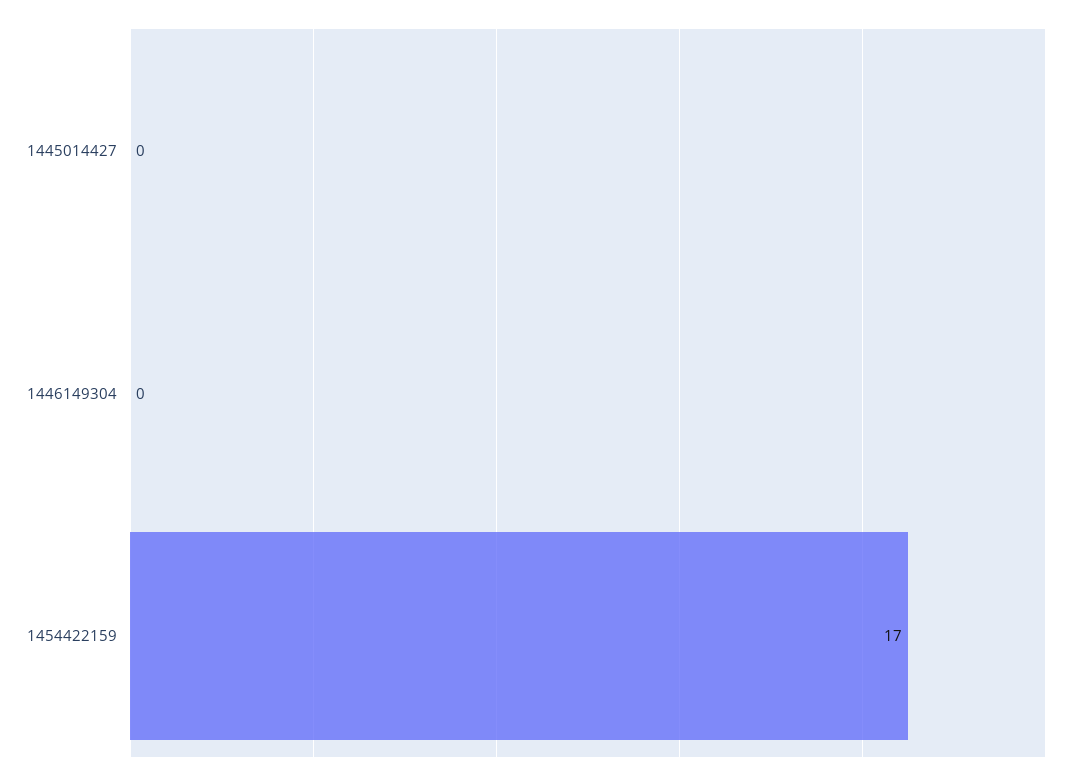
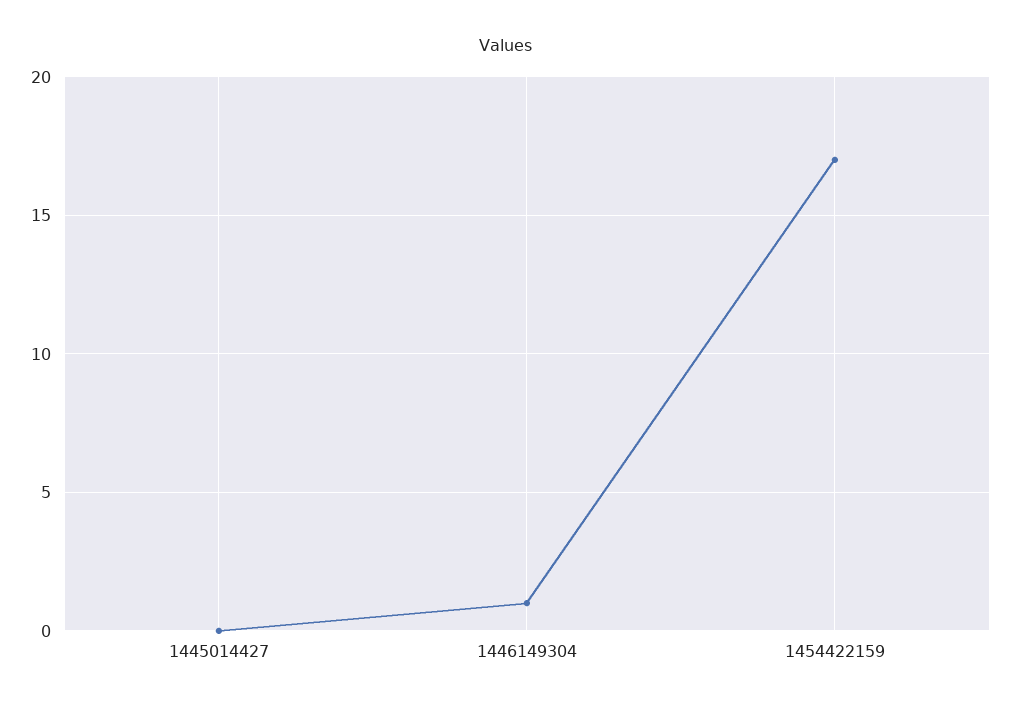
1446149304: 0 -> 1

